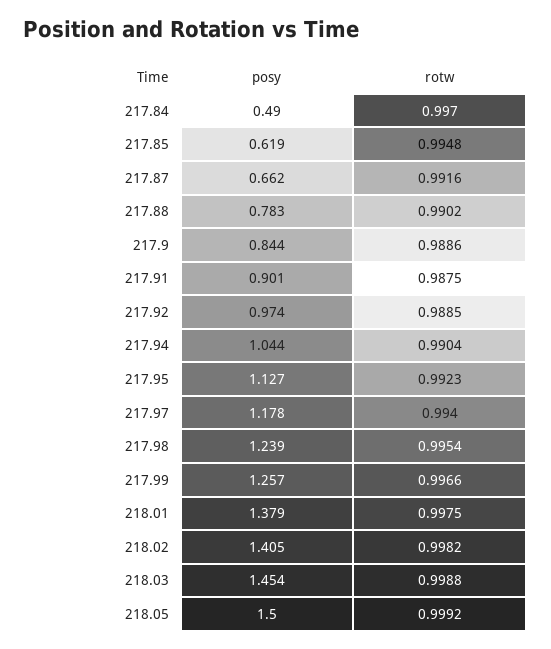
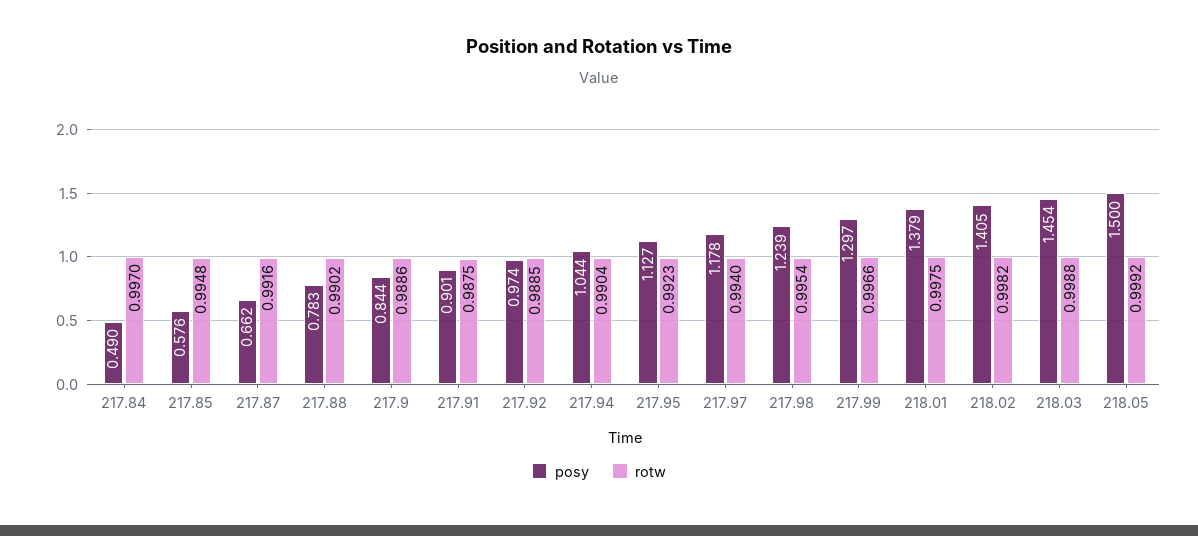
posy, 217.85: 0.619 -> 0.576
posy, 217.99: 1.257 -> 1.297

